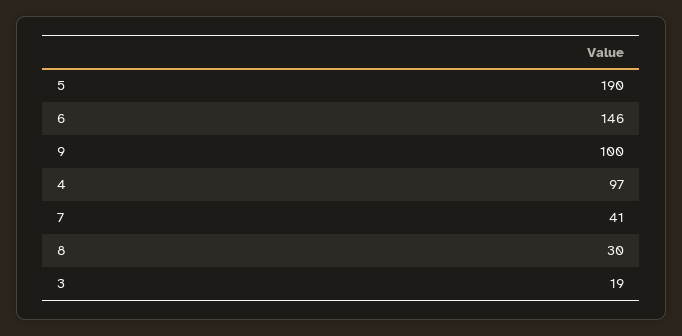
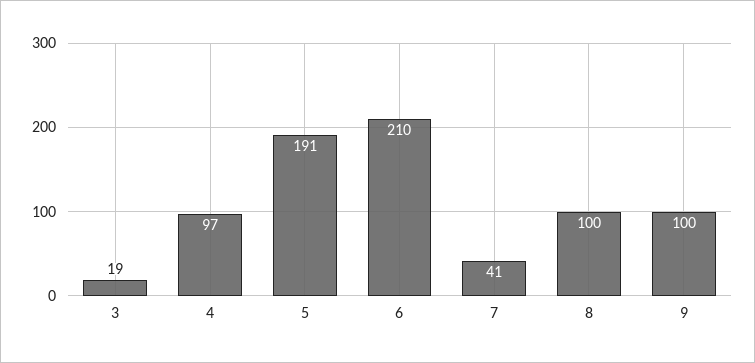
5: 190 -> 191
6: 146 -> 210
8: 30 -> 100

